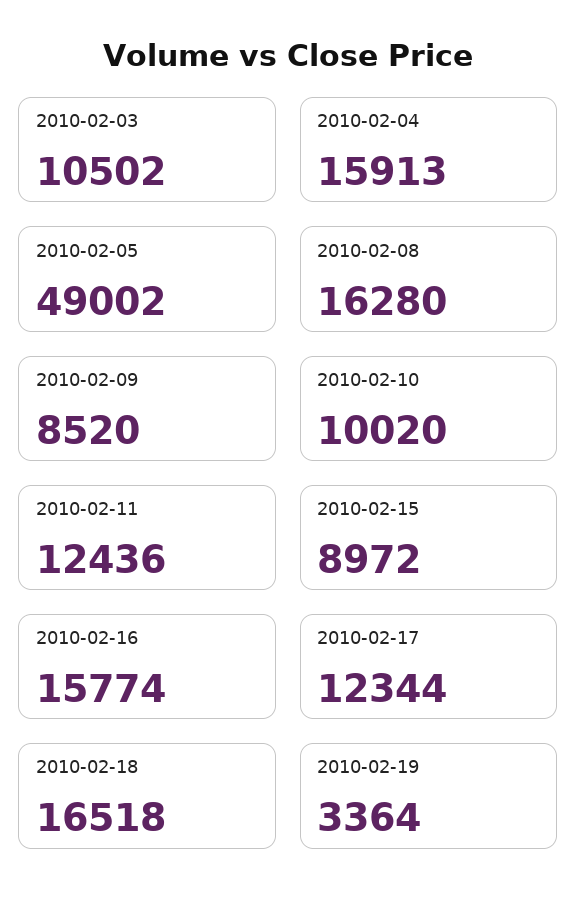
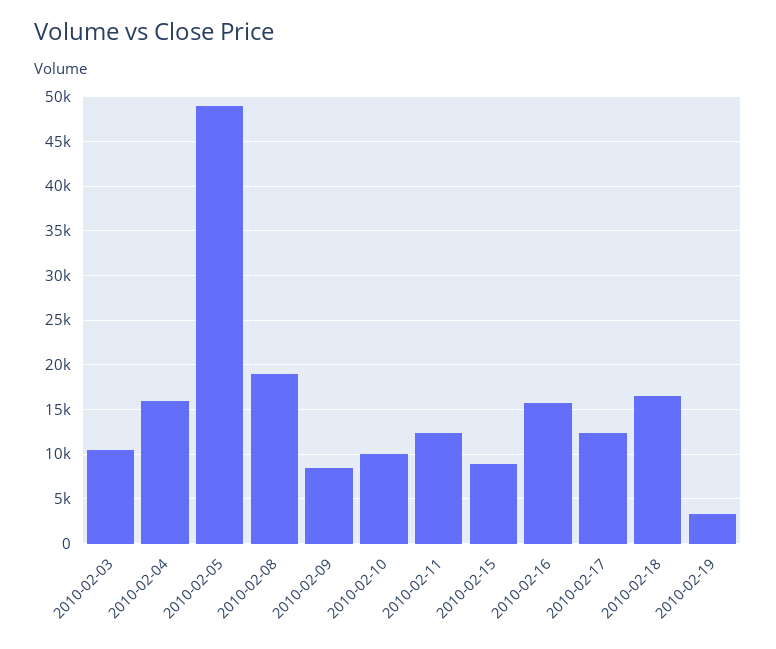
2010-02-08: 16280 -> 19000

